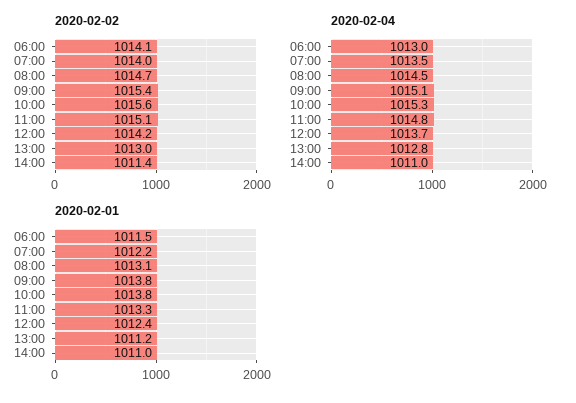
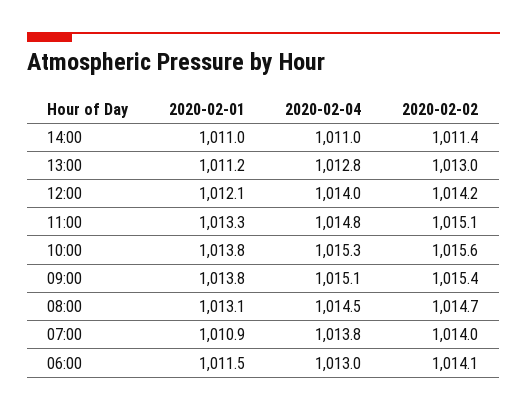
2020-02-04, 07:00: 1013.5 -> 1013.8
2020-02-04, 12:00: 1013.7 -> 1014
2020-02-01, 07:00: 1012.2 -> 1010.9
2020-02-01, 12:00: 1012.4 -> 1012.1

